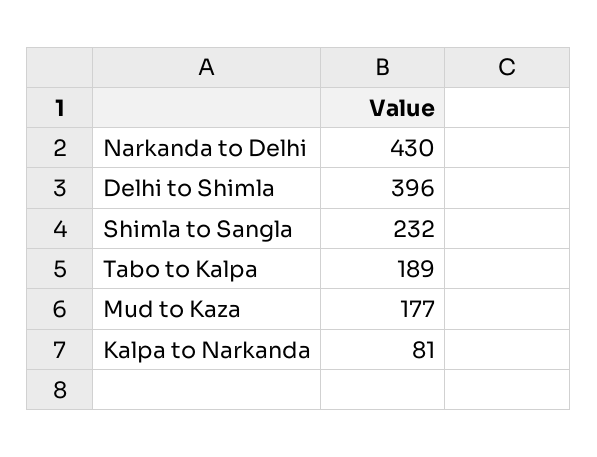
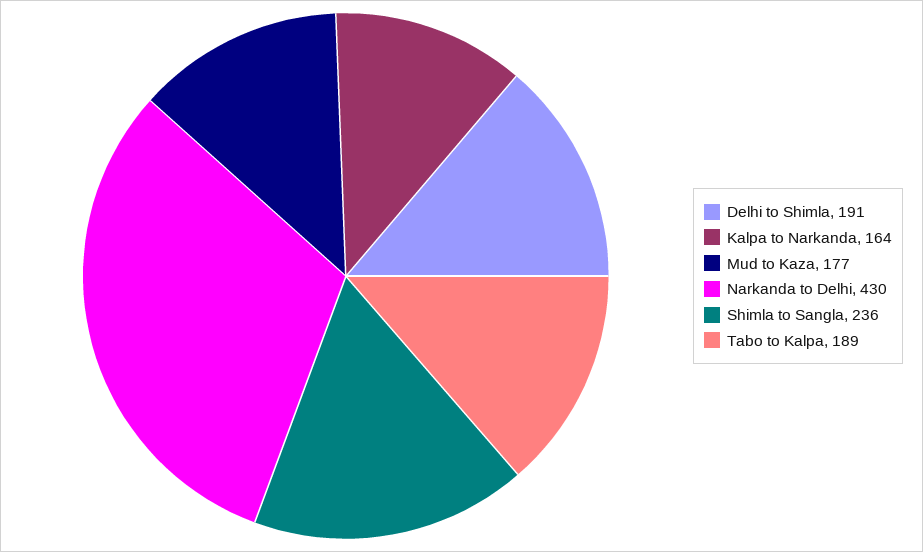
Delhi to Shimla: 396 -> 191
Shimla to Sangla: 232 -> 236
Kalpa to Narkanda: 81 -> 164

